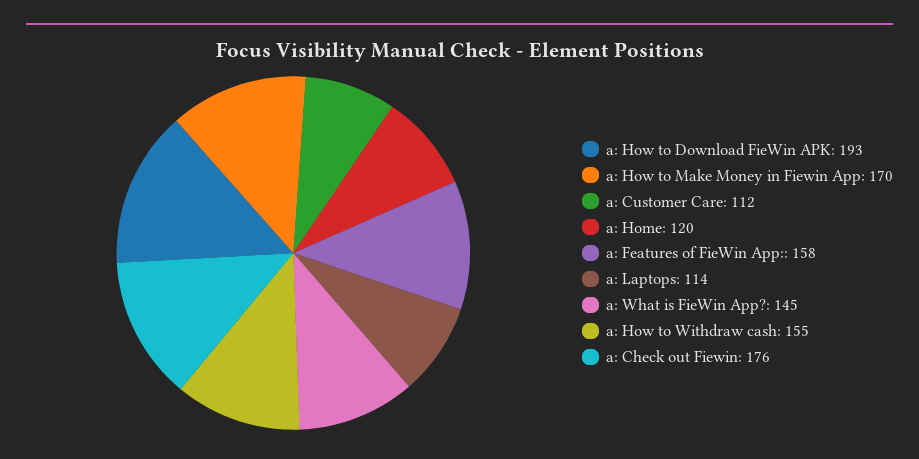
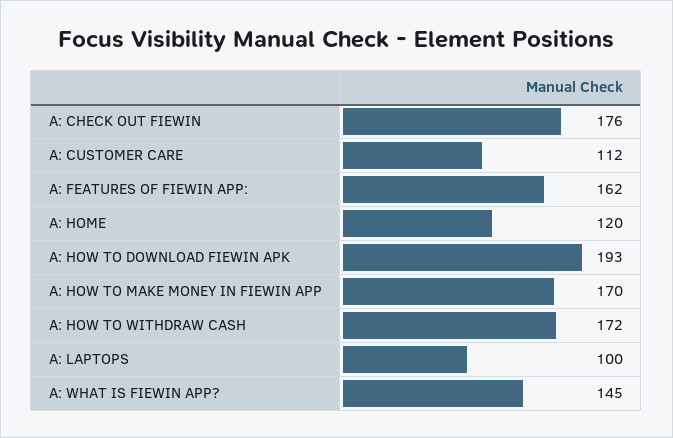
a: Features of FieWin App:: 158 -> 162
a: Laptops: 114 -> 100
a: How to Withdraw cash: 155 -> 172

